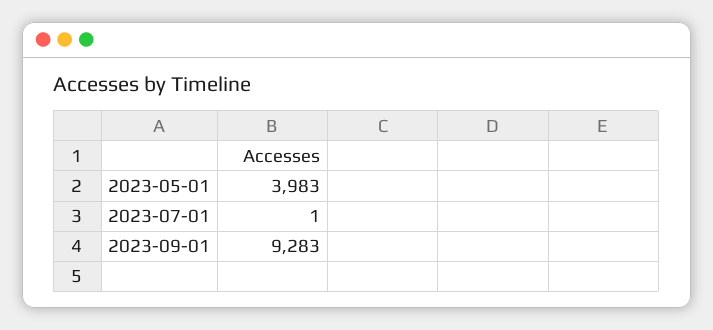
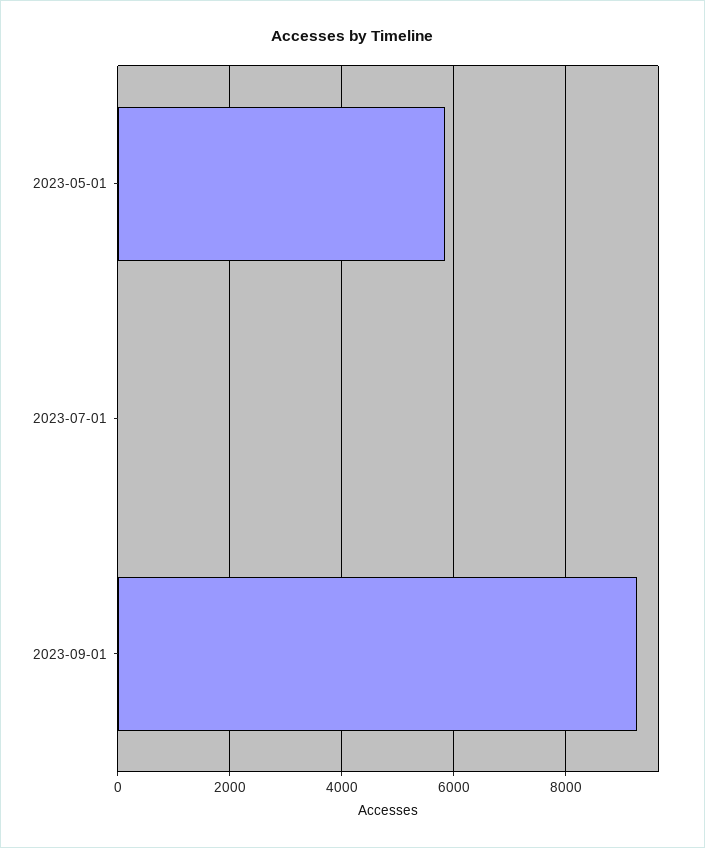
2023-05-01: 3983 -> 5800

